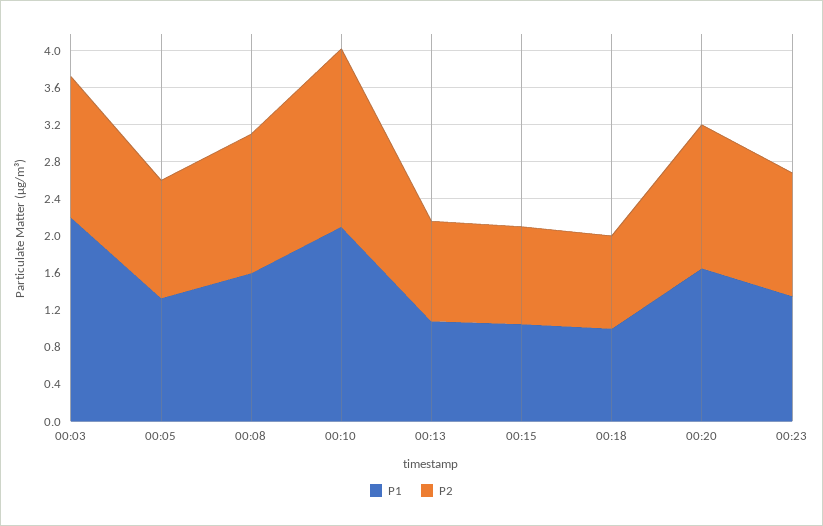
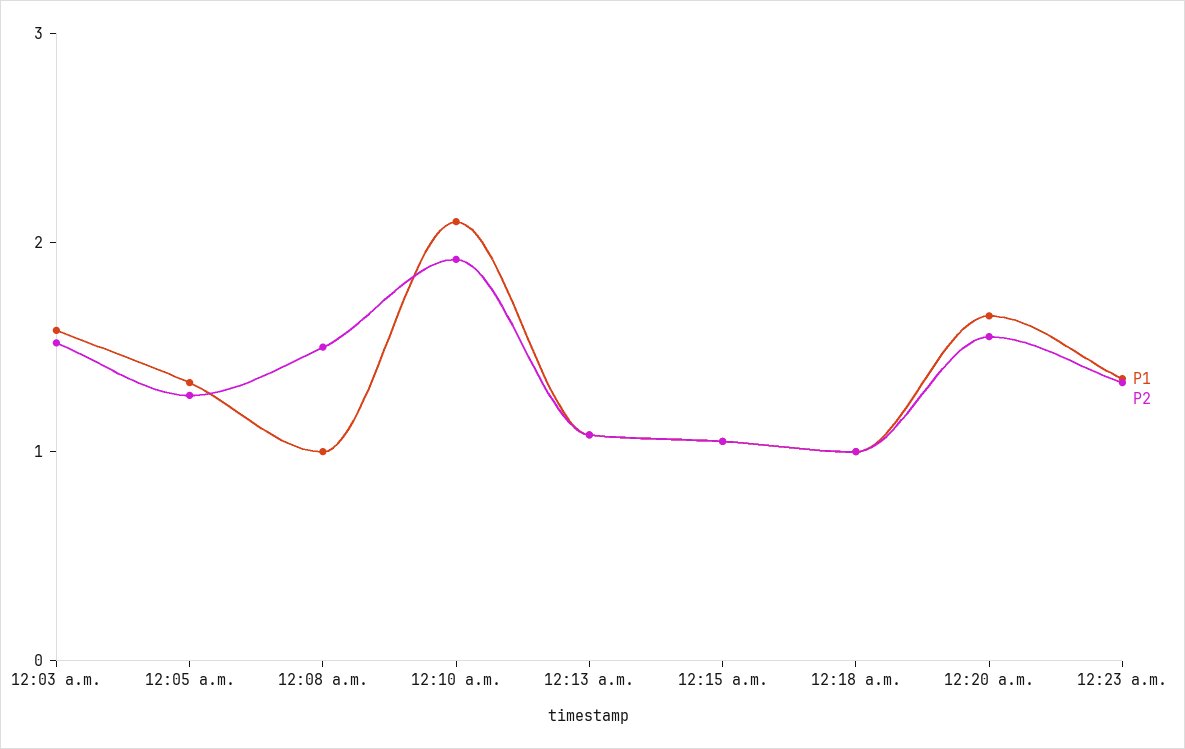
P1, 00:03: 2.2 -> 1.6
P1, 00:08: 1.6 -> 1

